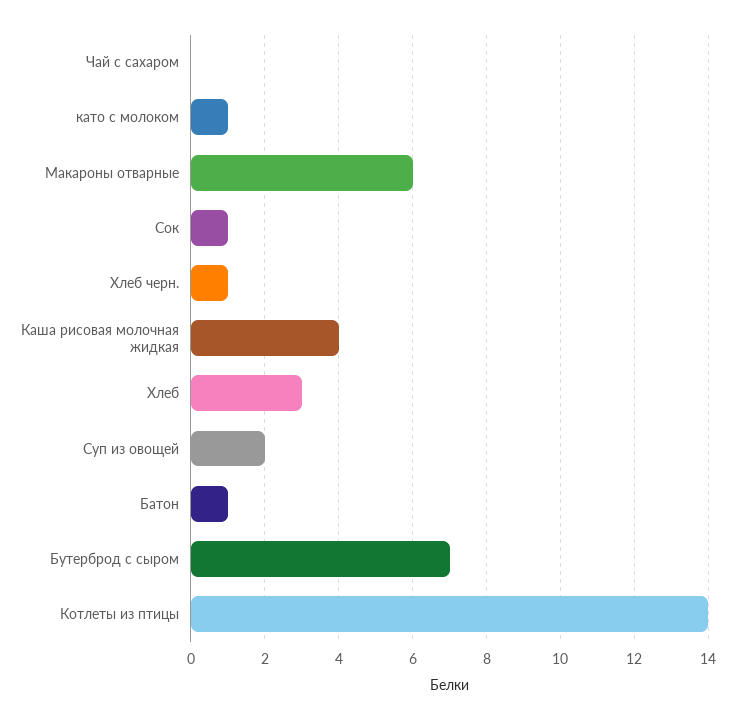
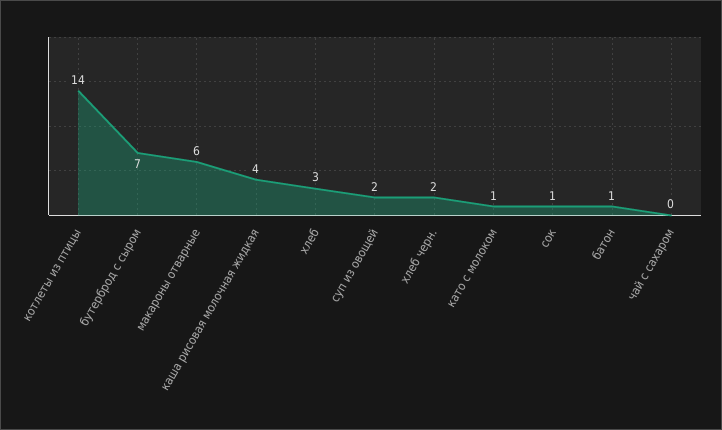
Хлеб черн.: 1 -> 2

